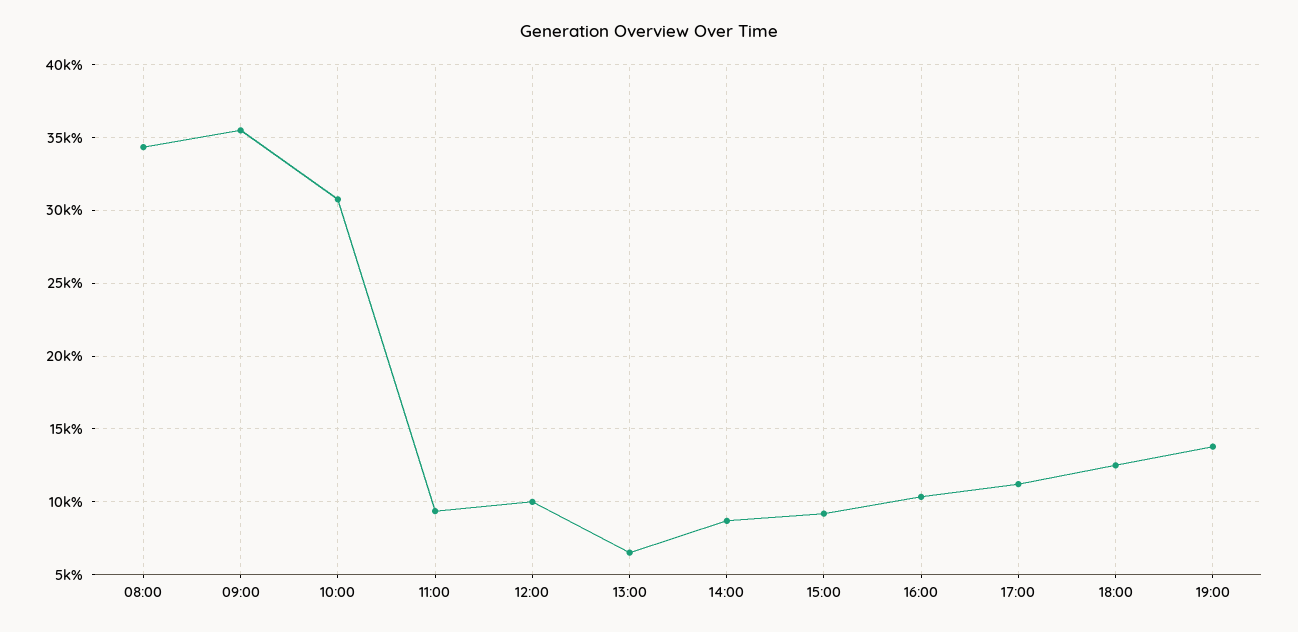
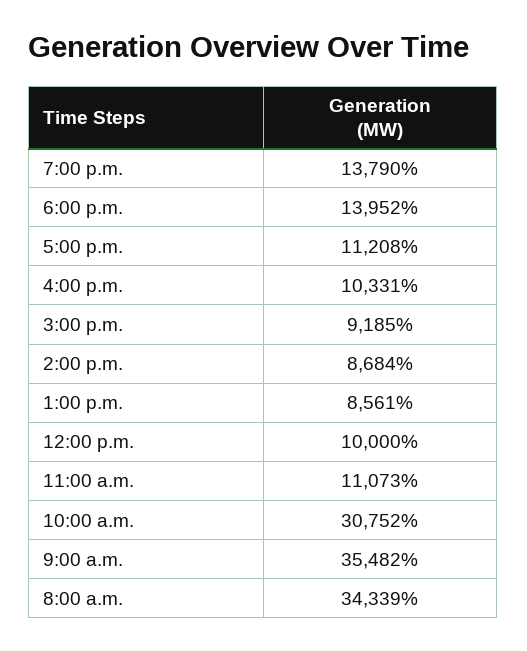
11:00: 9500 -> 11073
13:00: 6500 -> 8561
18:00: 12500 -> 13952

